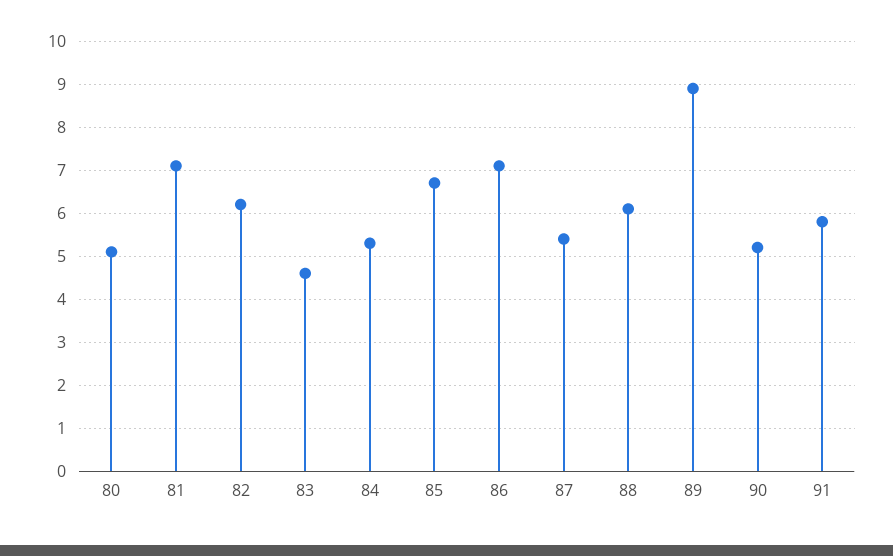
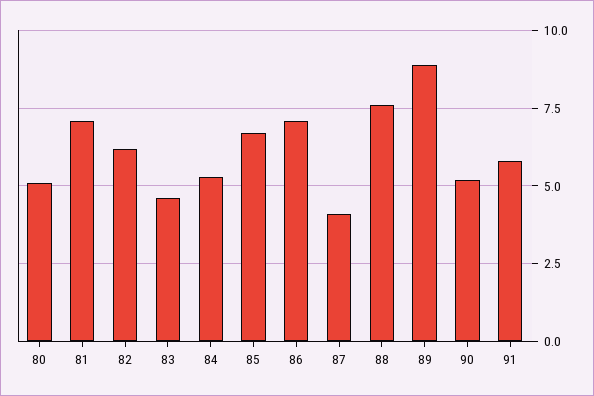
87: 5.5 -> 4
88: 6 -> 7.5

